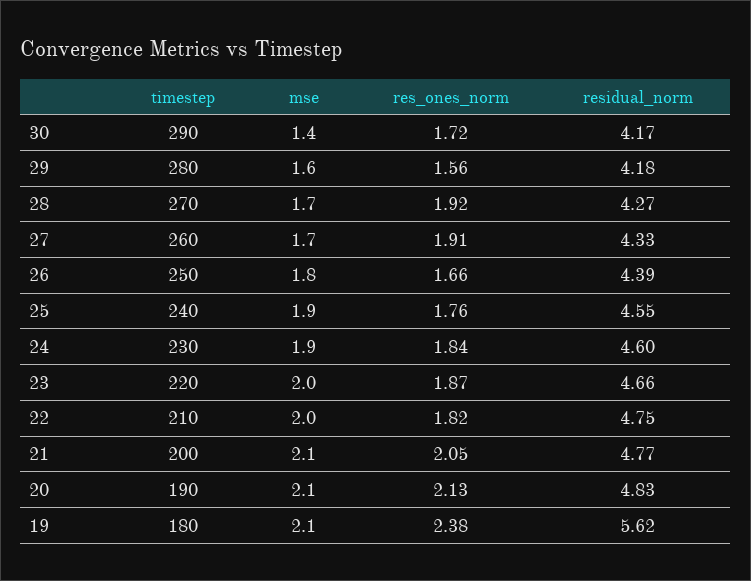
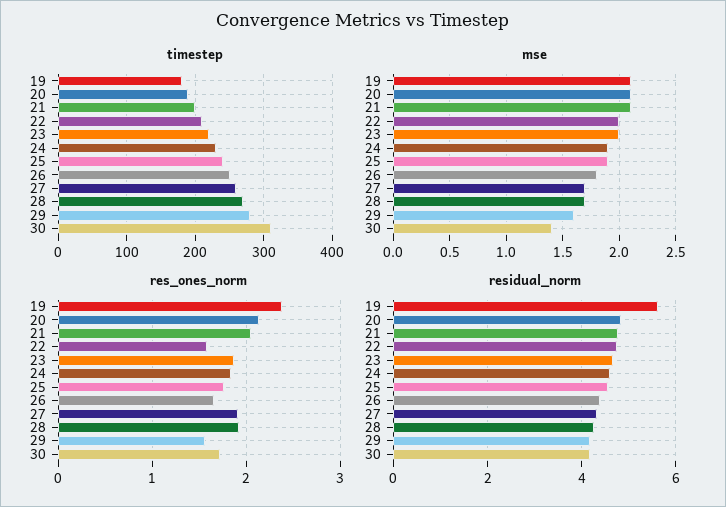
timestep, 30: 290 -> 310
res_ones_norm, 22: 1.82 -> 1.6

